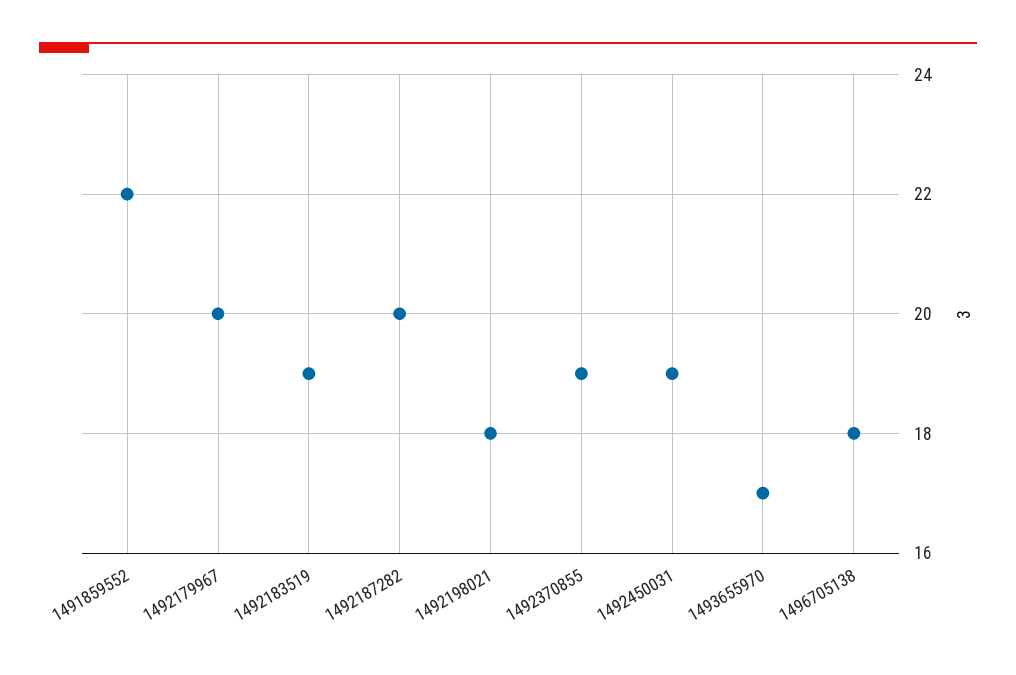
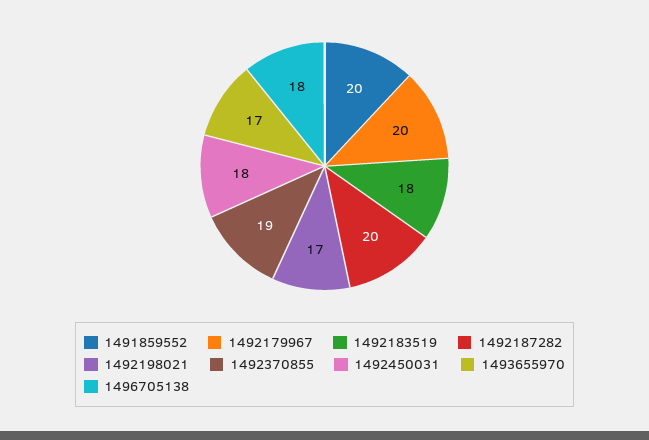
1491859552: 22 -> 20
1492183519: 19 -> 18
1492198021: 18 -> 17
1492450031: 19 -> 18

